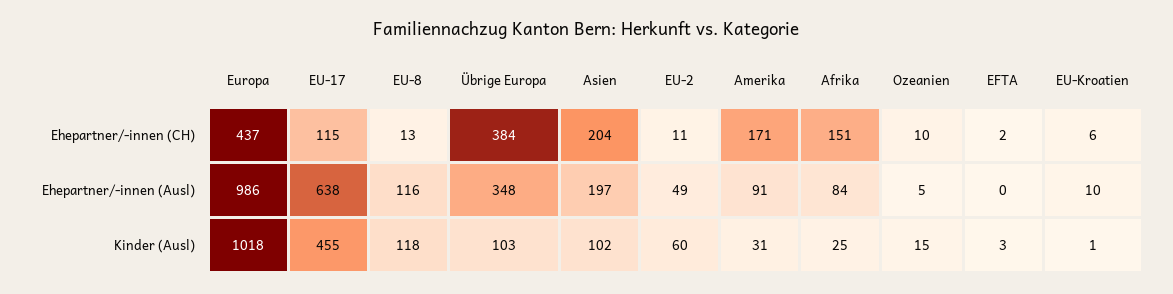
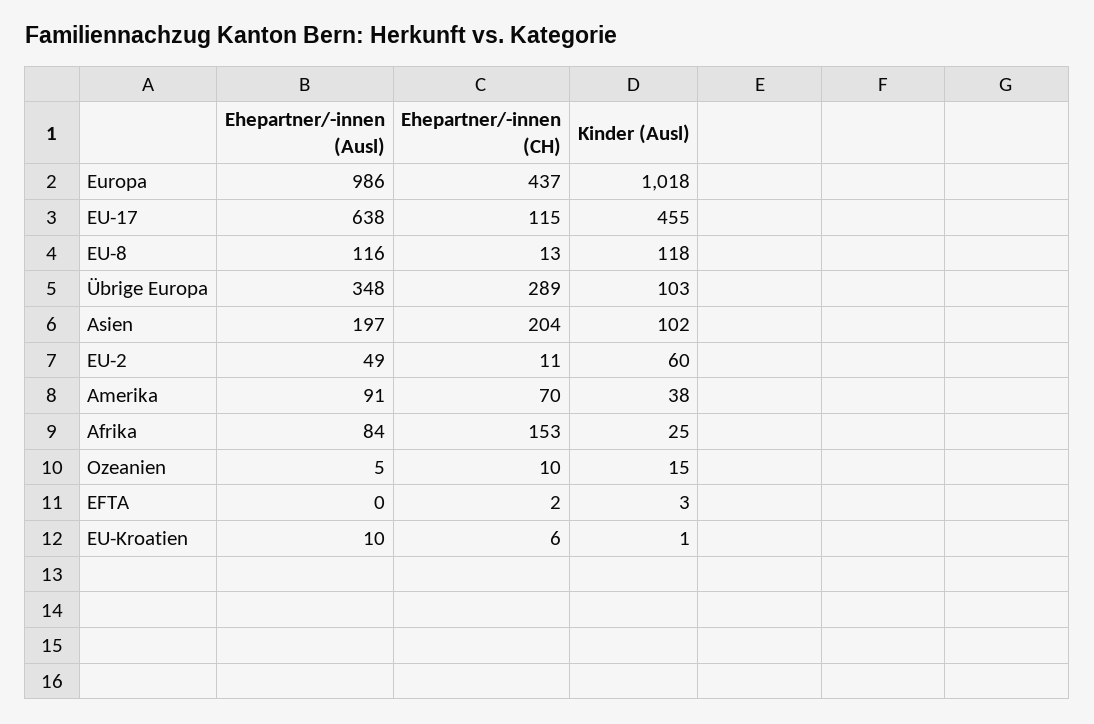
Übrige Europa, Ehepartner/-innen (CH): 384 -> 289
Amerika, Ehepartner/-innen (CH): 171 -> 70
Afrika, Ehepartner/-innen (CH): 151 -> 153
Amerika, Kinder (Ausl): 31 -> 38

